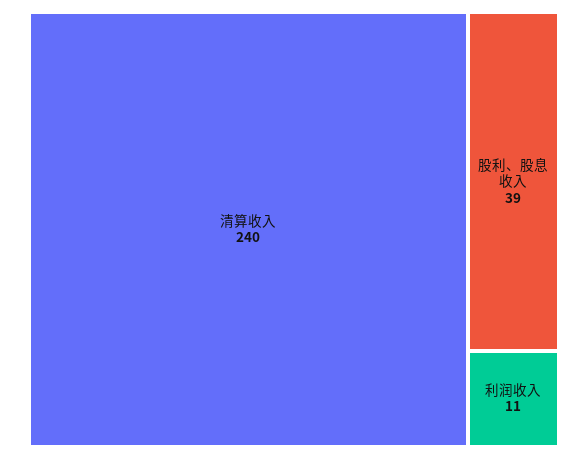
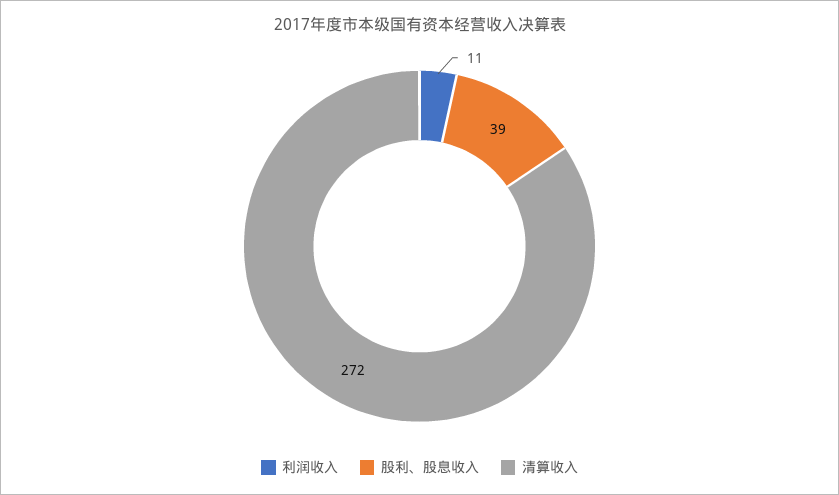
清算收入: 240 -> 272

